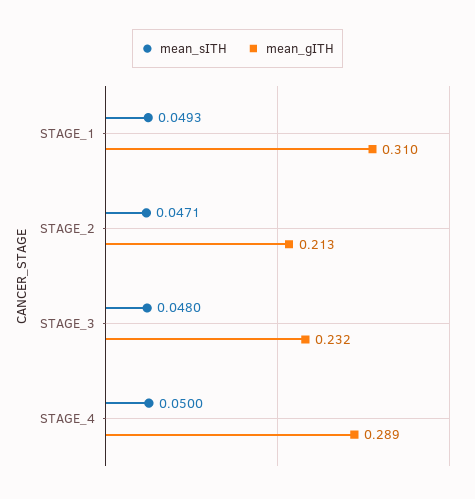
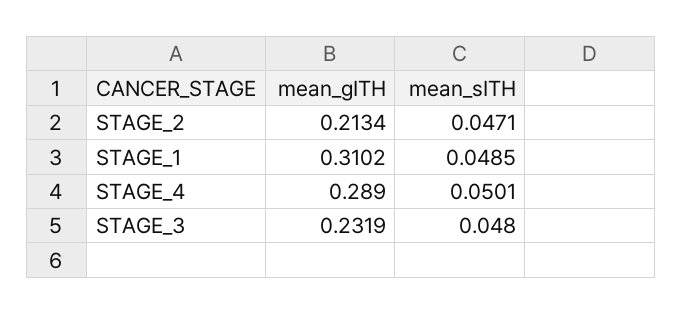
mean_sITH, STAGE_1: 0.0493 -> 0.0485
mean_sITH, STAGE_4: 0.05 -> 0.0501

